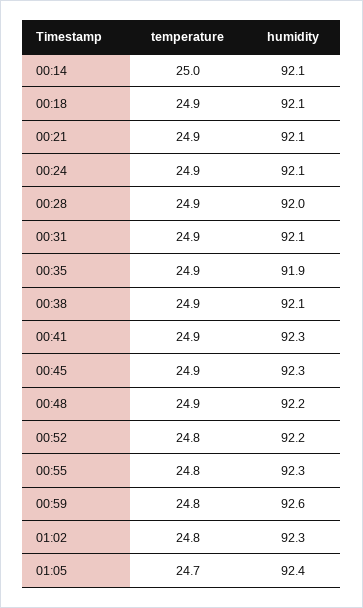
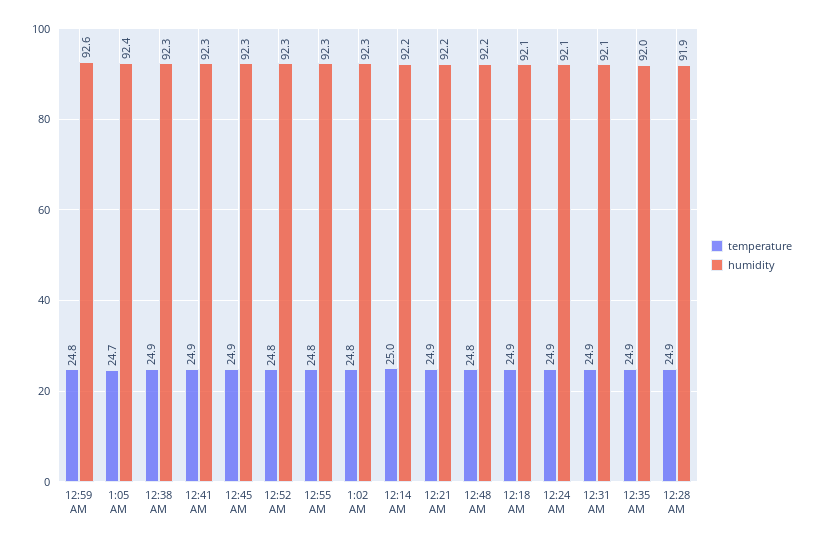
humidity, 00:14: 92.1 -> 92.2
humidity, 00:21: 92.1 -> 92.2
humidity, 00:28: 92 -> 91.9
humidity, 00:35: 91.9 -> 92
humidity, 00:38: 92.1 -> 92.3
temperature, 00:48: 24.9 -> 24.8
humidity, 00:52: 92.2 -> 92.3

